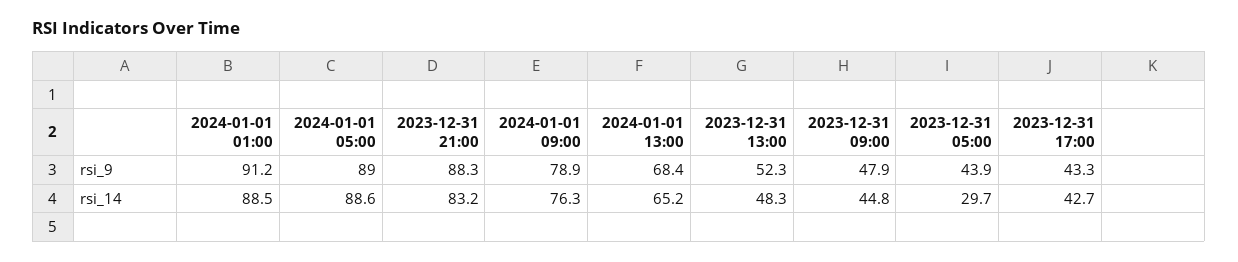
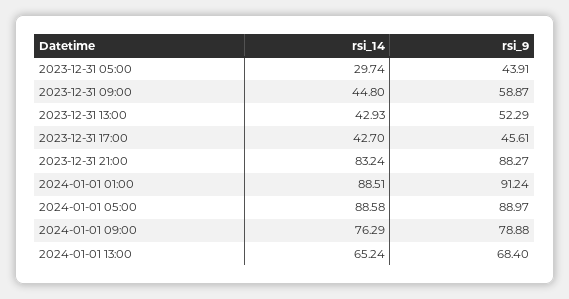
2023-12-31 09:00, rsi_9: 47.9 -> 58.87
2023-12-31 17:00, rsi_9: 43.3 -> 45.61
2023-12-31 13:00, rsi_14: 48.3 -> 42.93

